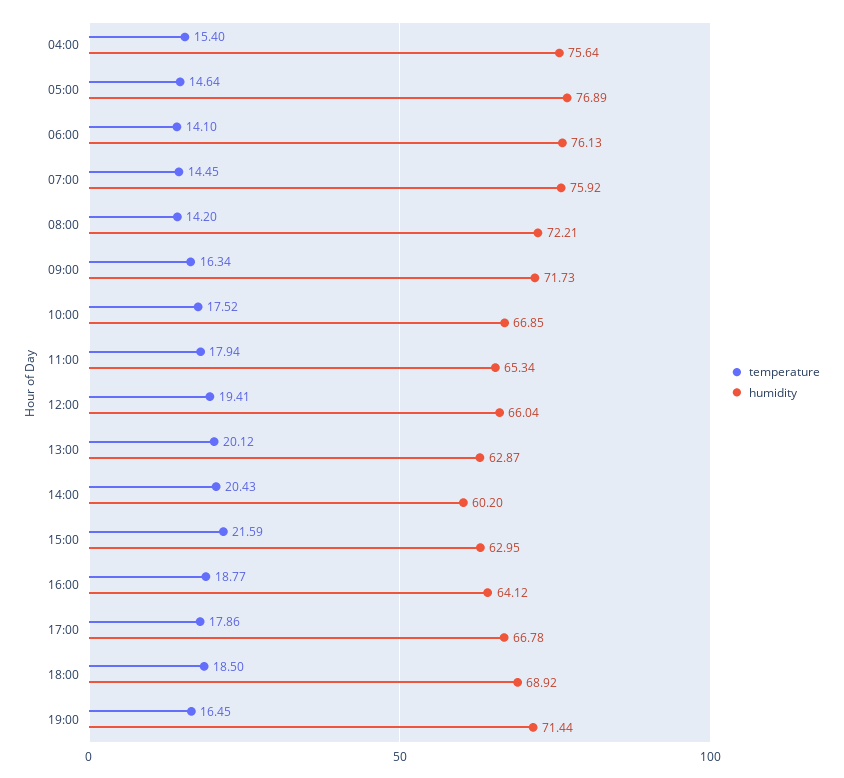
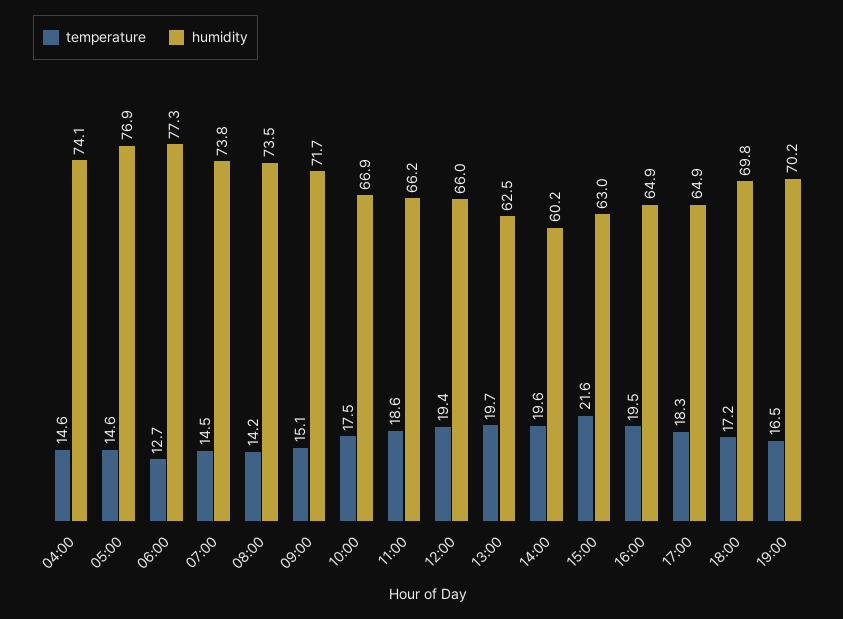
temperature, 04:00: 15.4 -> 14.6
humidity, 04:00: 75.64 -> 74.1
temperature, 06:00: 14.1 -> 12.7
humidity, 06:00: 76.13 -> 77.3
humidity, 07:00: 75.92 -> 73.8
humidity, 08:00: 72.21 -> 73.5
temperature, 09:00: 16.34 -> 15.1
temperature, 11:00: 17.94 -> 18.6
humidity, 11:00: 65.34 -> 66.2
temperature, 13:00: 20.12 -> 19.7
humidity, 13:00: 62.87 -> 62.5
temperature, 14:00: 20.43 -> 19.6
temperature, 16:00: 18.77 -> 19.5
humidity, 16:00: 64.12 -> 64.9
temperature, 17:00: 17.86 -> 18.3
humidity, 17:00: 66.78 -> 64.9
temperature, 18:00: 18.5 -> 17.2
humidity, 18:00: 68.92 -> 69.8
humidity, 19:00: 71.44 -> 70.2

